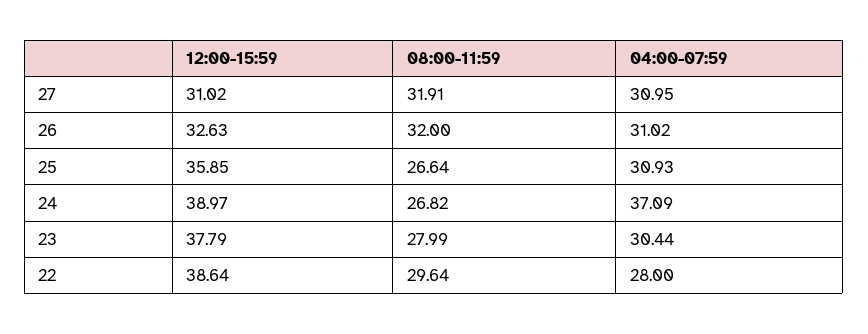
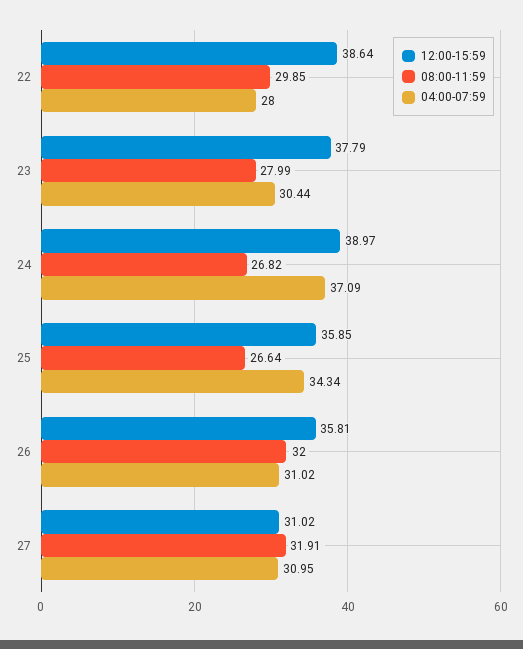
12:00-15:59, 26: 32.63 -> 35.81
04:00-07:59, 25: 30.93 -> 34.34
08:00-11:59, 22: 29.64 -> 29.85

